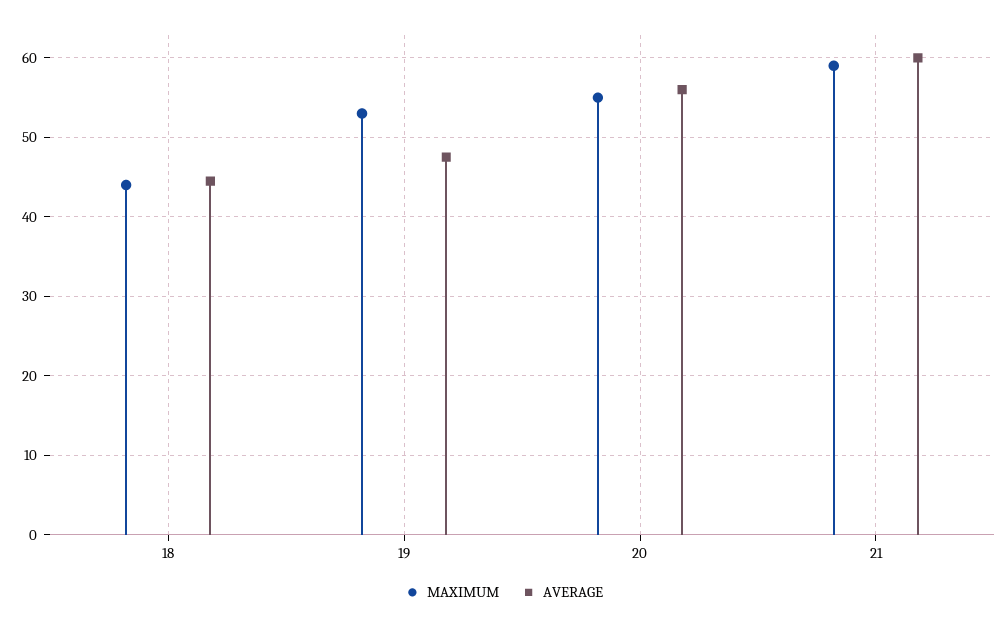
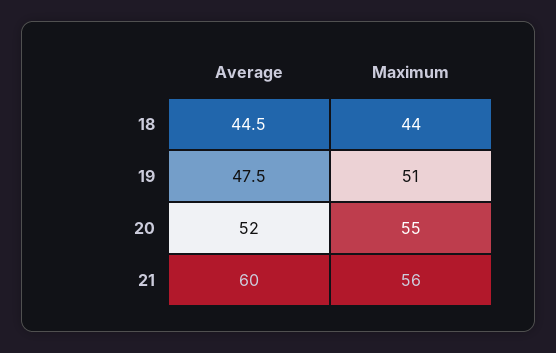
MAXIMUM, 19: 53 -> 51
AVERAGE, 20: 56 -> 52
MAXIMUM, 21: 59 -> 56

